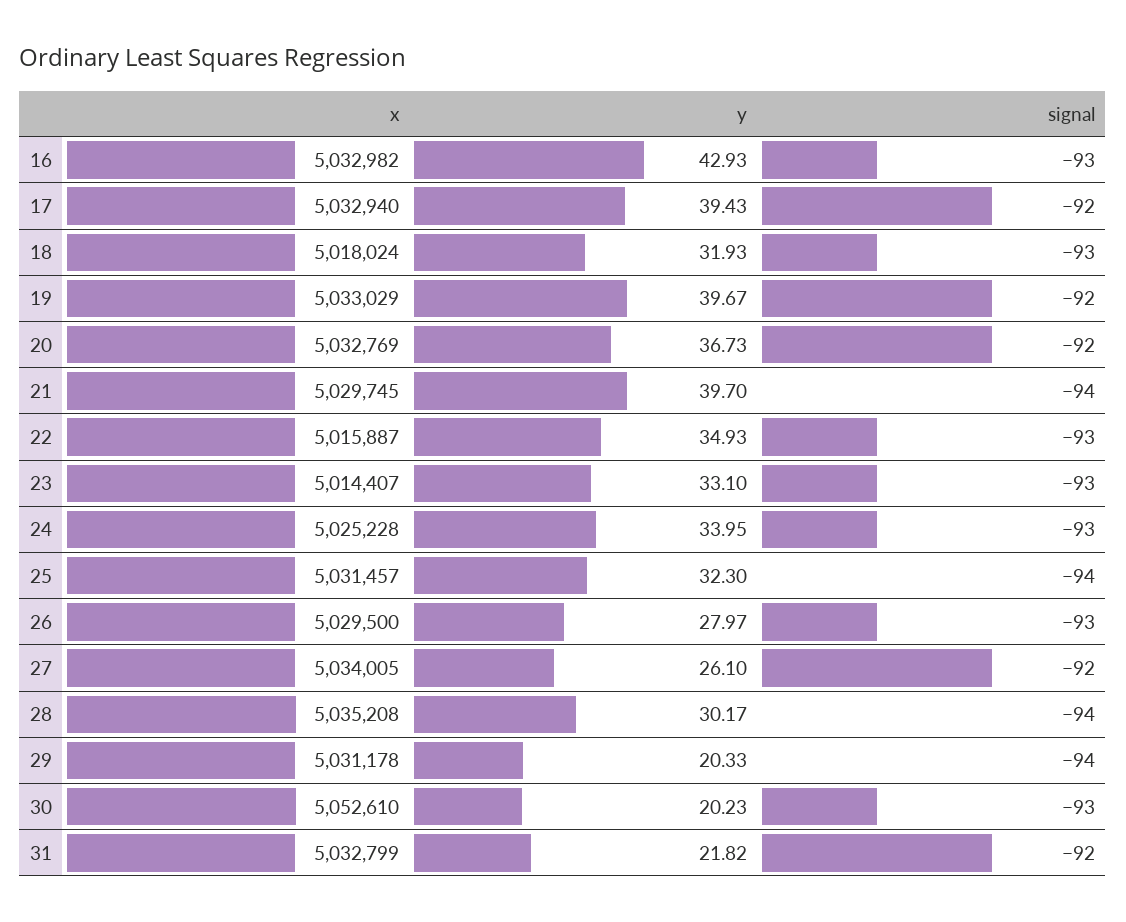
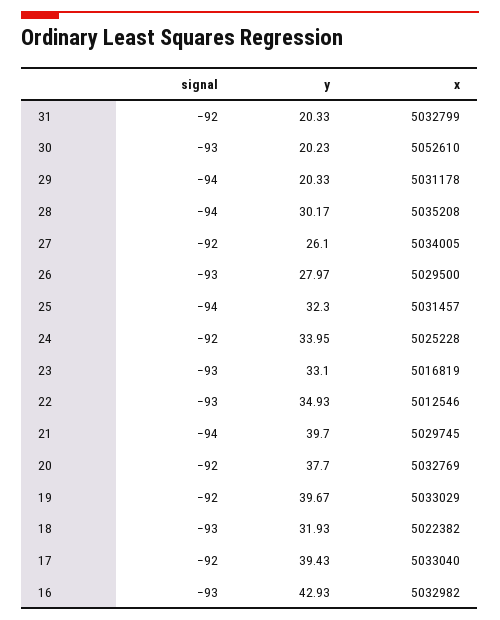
x, 17: 5032940 -> 5033040
x, 18: 5018024 -> 5022382
y, 20: 36.73 -> 37.7
x, 22: 5015887 -> 5012546
x, 23: 5014407 -> 5016819
signal, 24: -93 -> -92
y, 31: 21.82 -> 20.33

